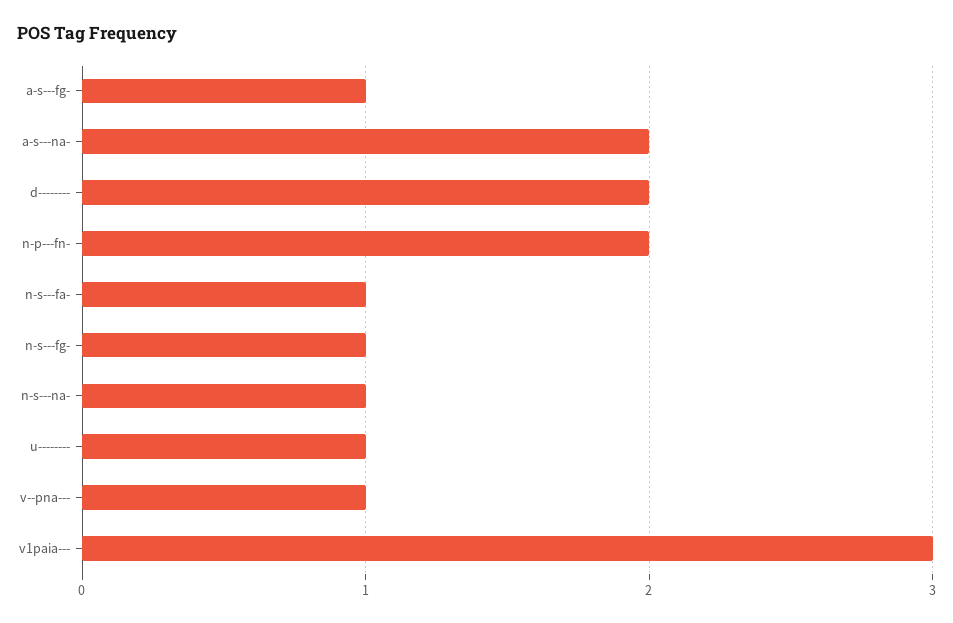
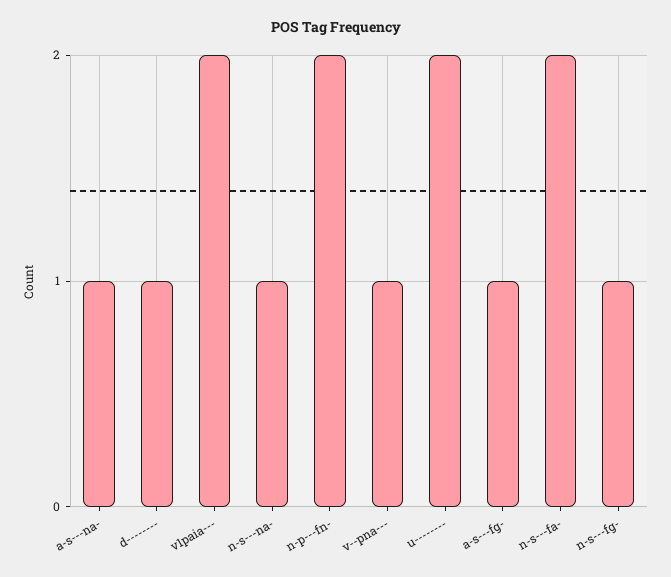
a-s---na-: 2 -> 1
d--------: 2 -> 1
n-s---fa-: 1 -> 2
u--------: 1 -> 2
v1paia---: 3 -> 2

